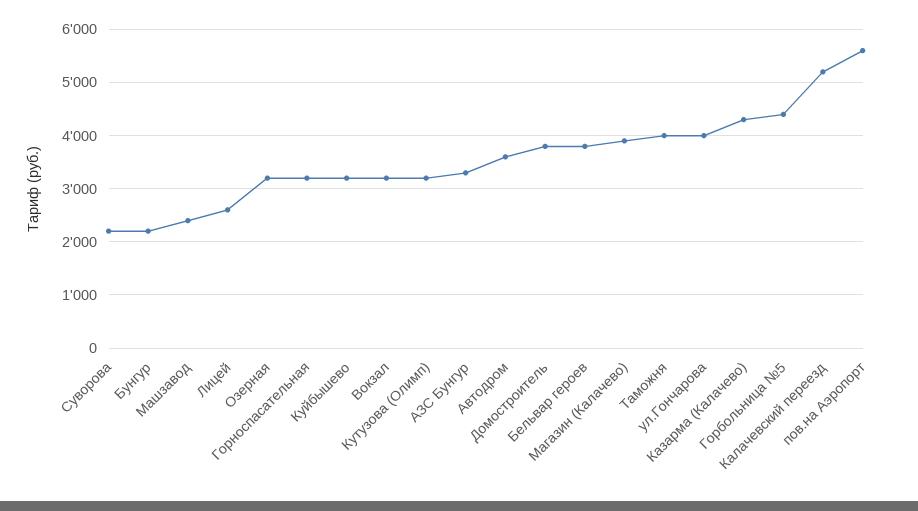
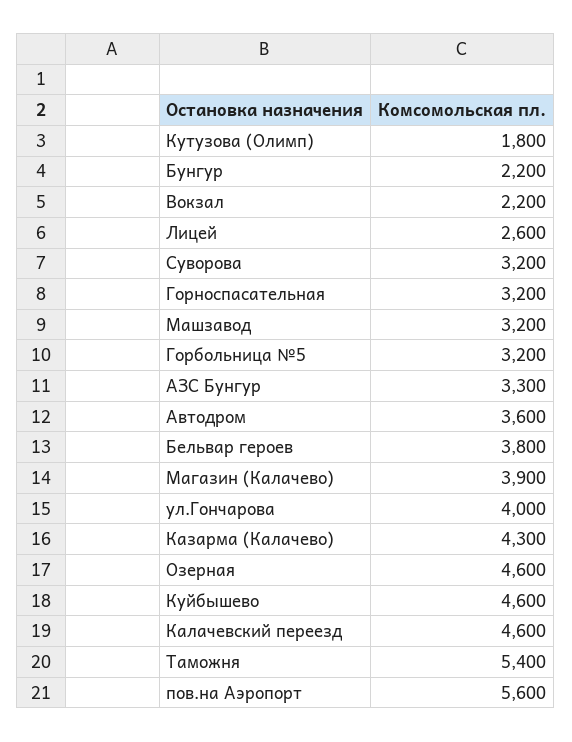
Суворова: 2200 -> 3200
Машзавод: 2400 -> 3200
Озерная: 3200 -> 4600
Куйбышево: 3200 -> 4600
Вокзал: 3200 -> 2200
Кутузова (Олимп): 3200 -> 1800
Домостроитель: 3800 -> none
Таможня: 4000 -> 5400
Горбольница №5: 4400 -> 3200
Калачевский переезд: 5200 -> 4600

